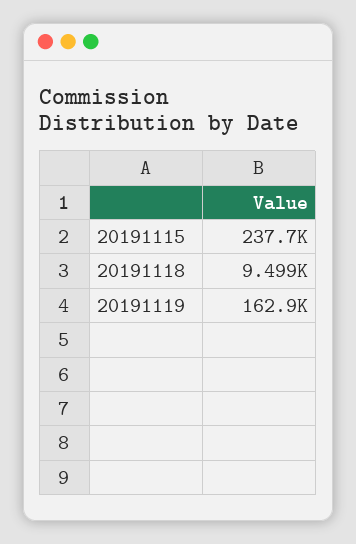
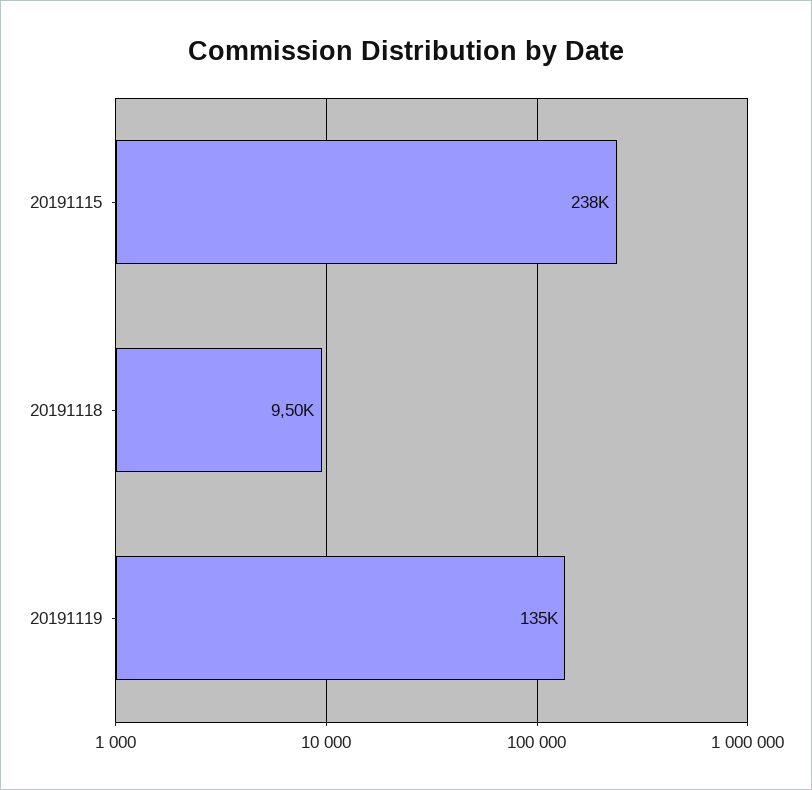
20191119: 162900 -> 135000

